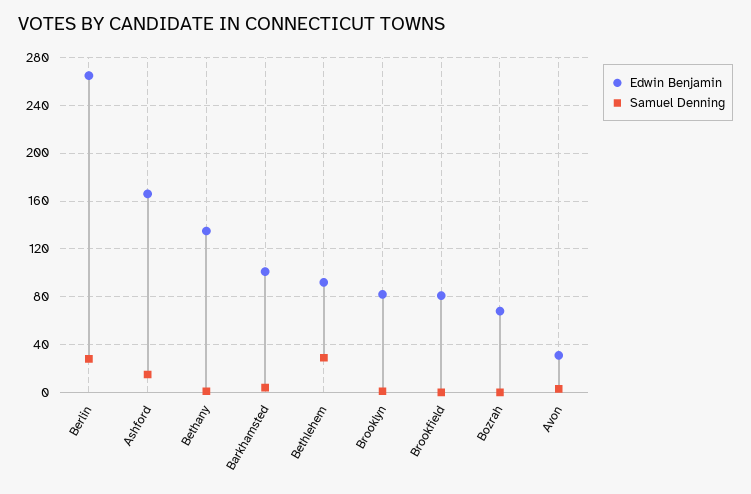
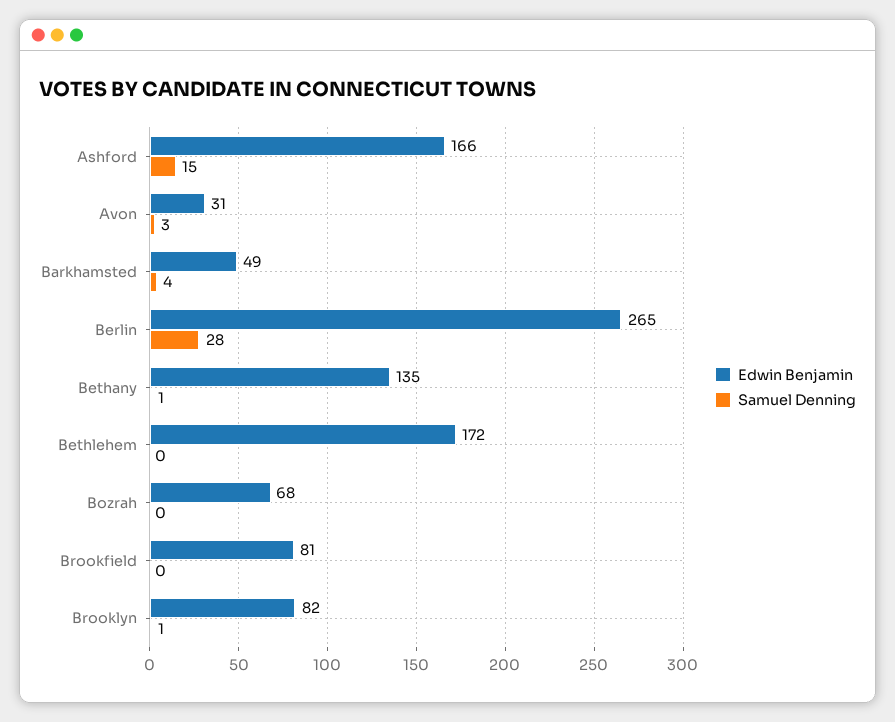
Edwin Benjamin, Barkhamsted: 100 -> 49
Edwin Benjamin, Bethlehem: 90 -> 172
Samuel Denning, Bethlehem: 30 -> 0

